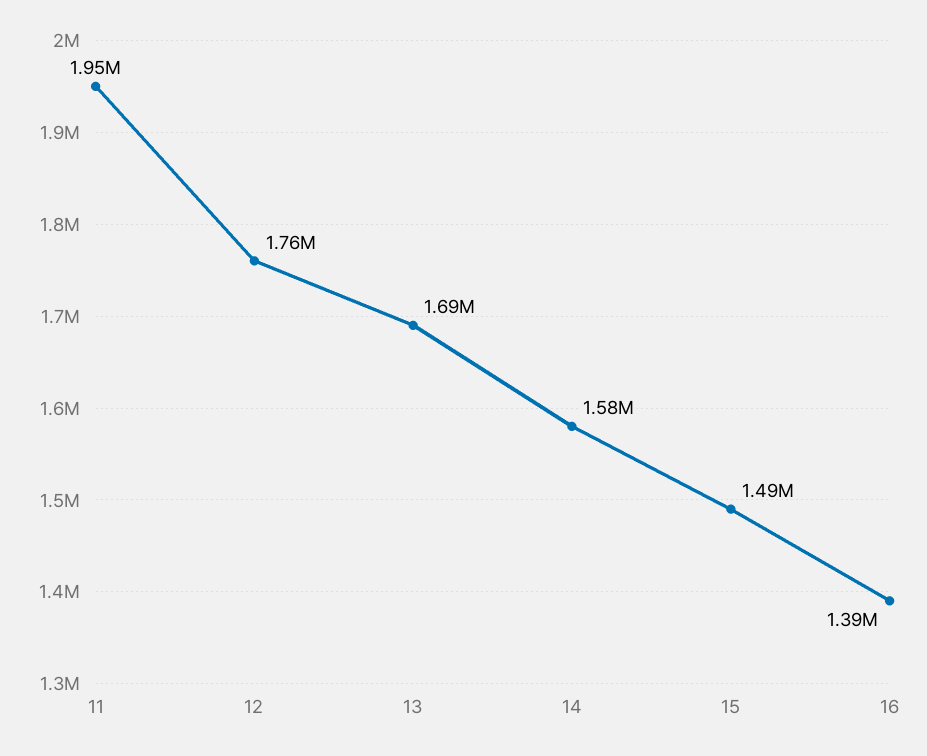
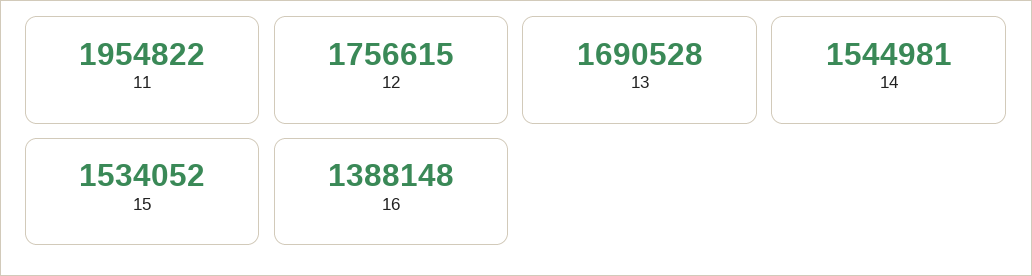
14: 1580000 -> 1544981
15: 1490000 -> 1534052

